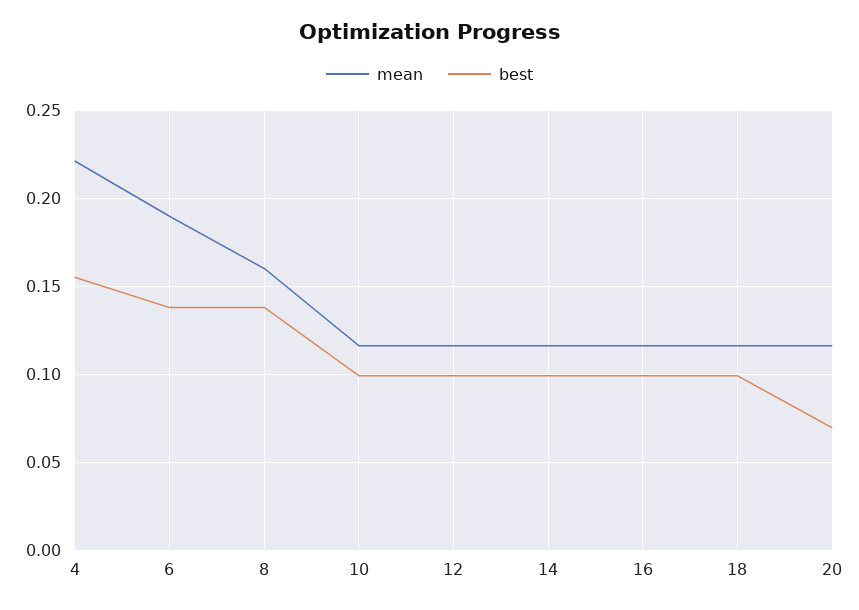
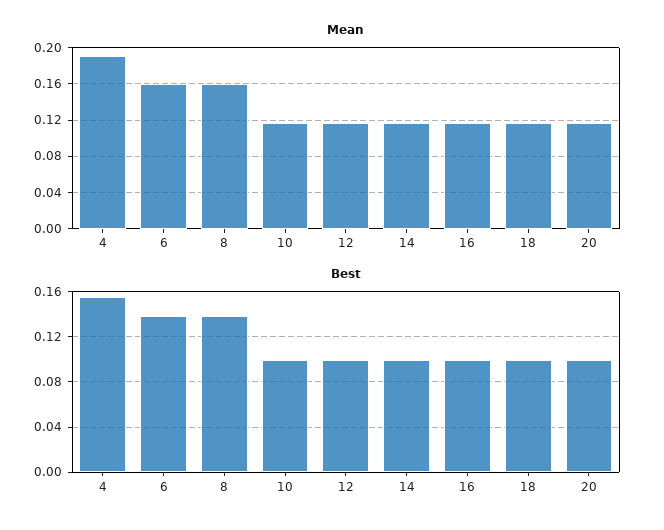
mean, 4: 0.22 -> 0.19
mean, 6: 0.19 -> 0.16
best, 20: 0.07 -> 0.1

